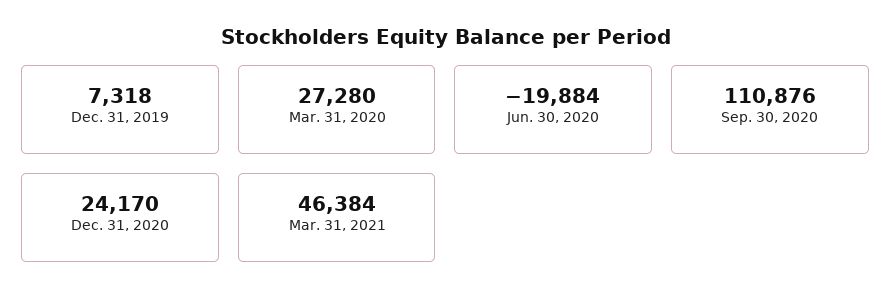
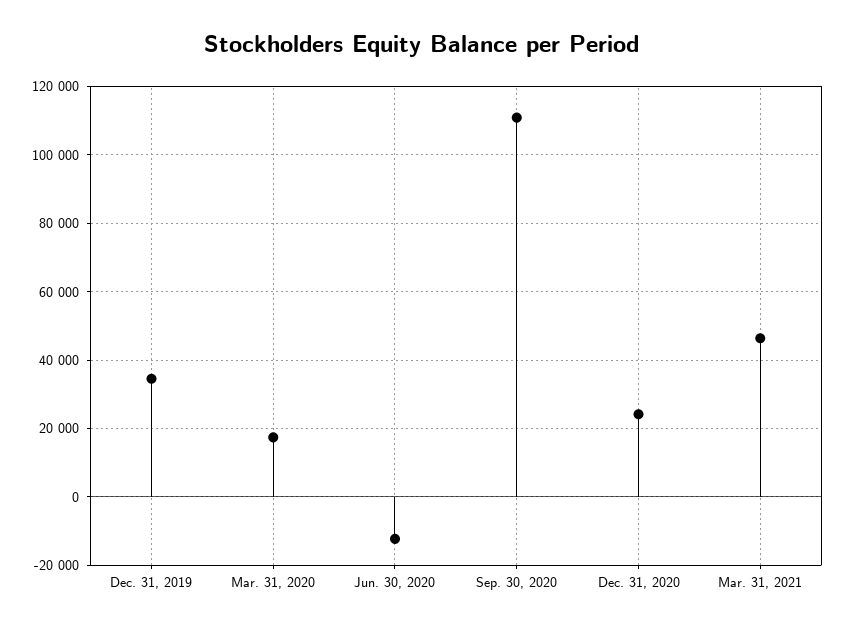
Dec. 31, 2019: 7318 -> 34000
Mar. 31, 2020: 27280 -> 18000
Jun. 30, 2020: -19884 -> -12000

